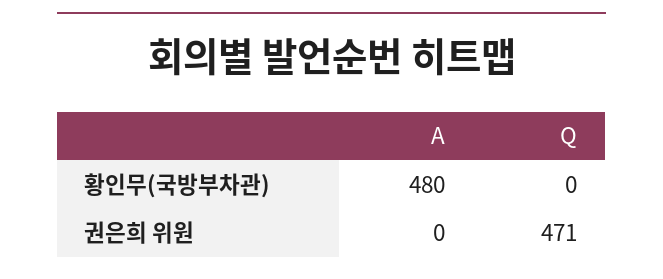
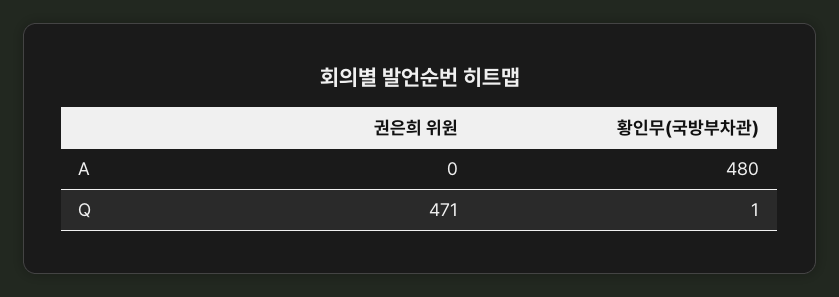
Q, 황인무(국방부차관): 0 -> 1

